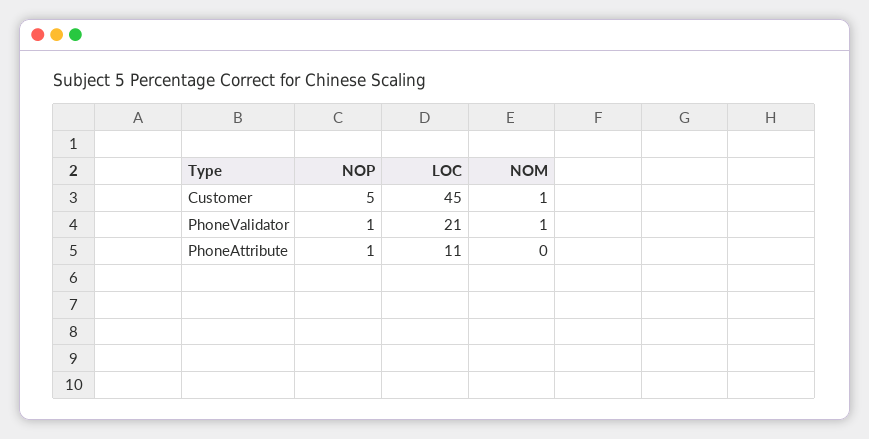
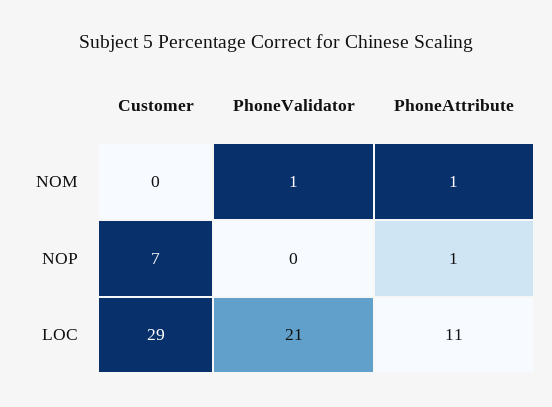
NOP, Customer: 5 -> 7
LOC, Customer: 45 -> 29
NOM, Customer: 1 -> 0
NOP, PhoneValidator: 1 -> 0
NOM, PhoneAttribute: 0 -> 1

